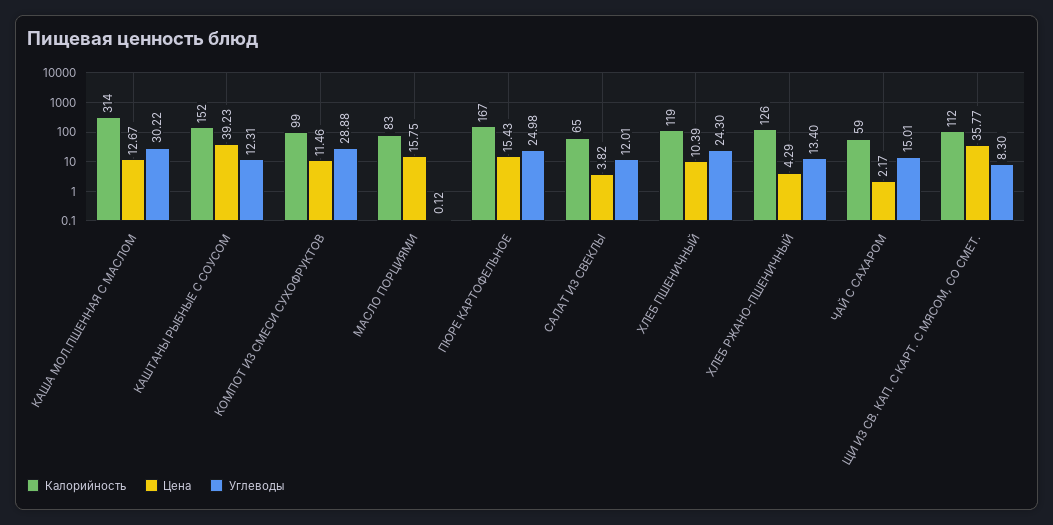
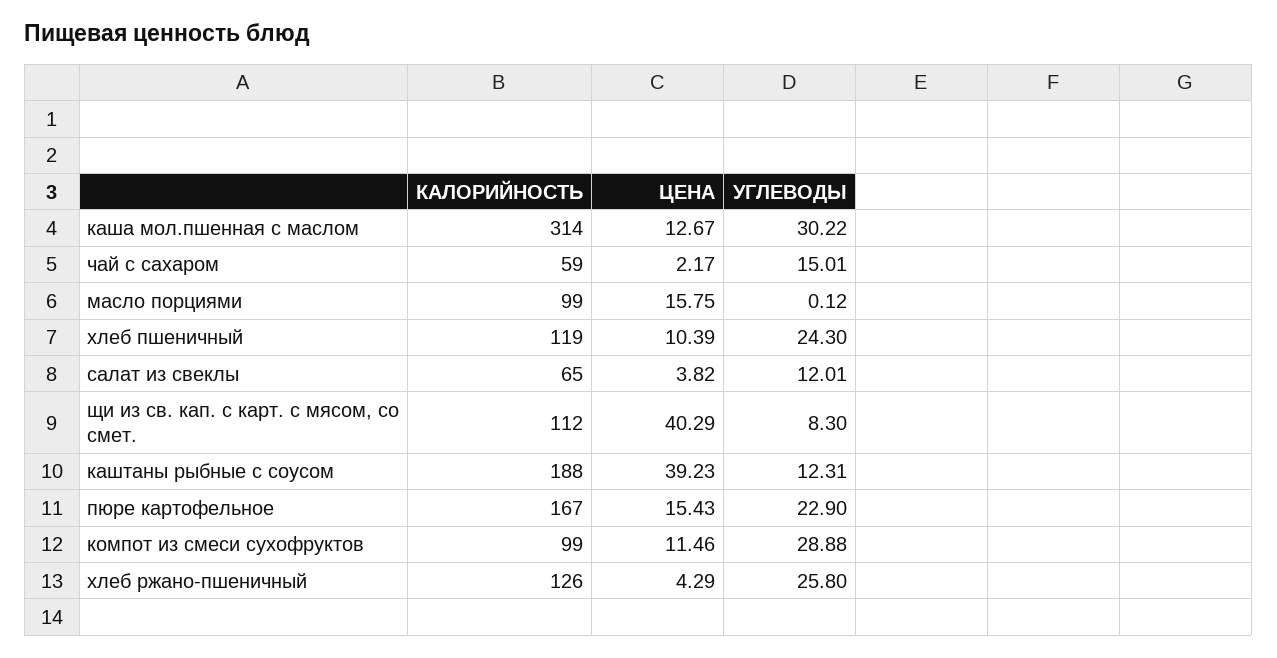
Калорийность, КАШТАНЫ РЫБНЫЕ С СОУСОМ: 152 -> 188
Калорийность, МАСЛО ПОРЦИЯМИ: 83 -> 99
Углеводы, ПЮРЕ КАРТОФЕЛЬНОЕ: 24.98 -> 22.9
Углеводы, ХЛЕБ РЖАНО-ПШЕНИЧНЫЙ: 13.4 -> 25.8
Цена, ЩИ ИЗ СВ. КАП. С КАРТ. С МЯСОМ, СО СМЕТ.: 35.77 -> 40.29

